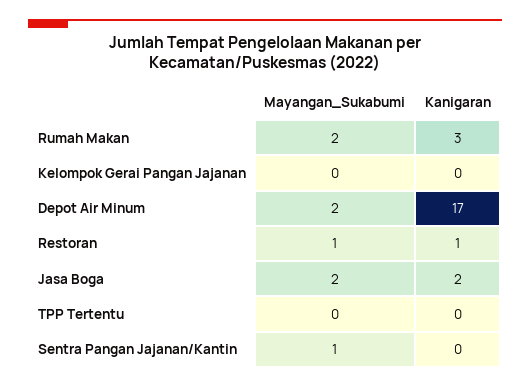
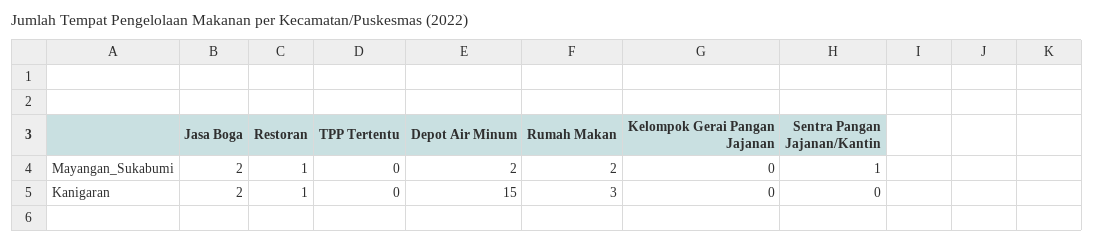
Kanigaran, Depot Air Minum: 17 -> 15

